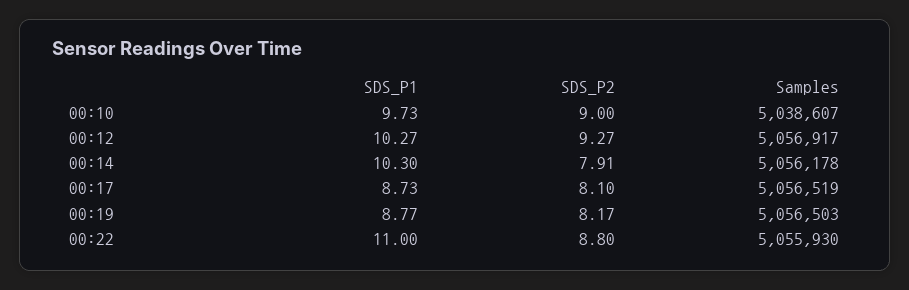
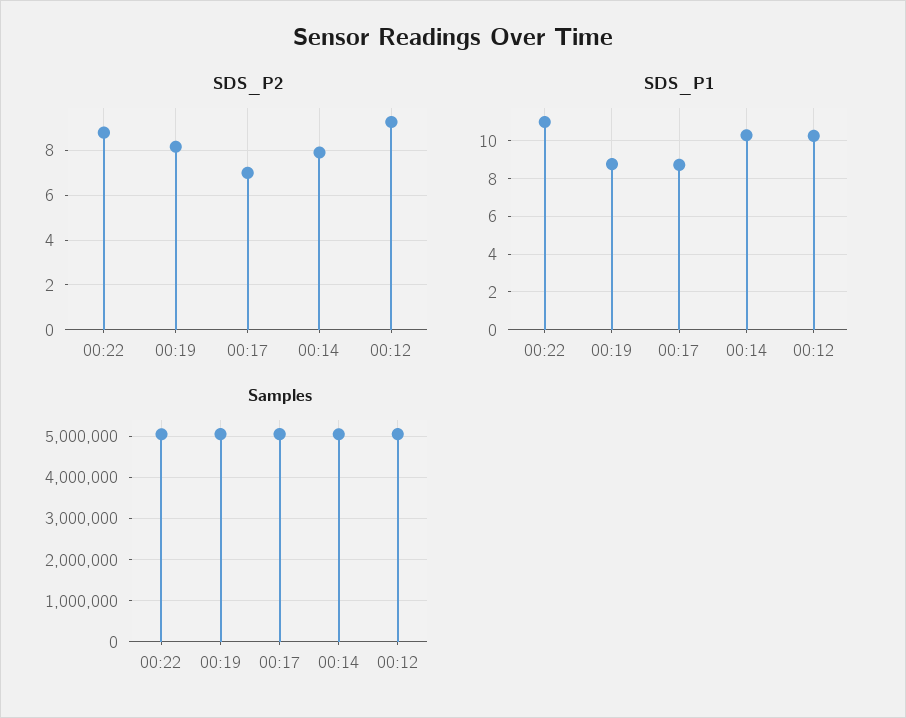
SDS_P1, 00:10: 9.73 -> none
SDS_P2, 00:10: 9 -> none
Samples, 00:10: 5038607 -> none
SDS_P2, 00:17: 8.1 -> 7

